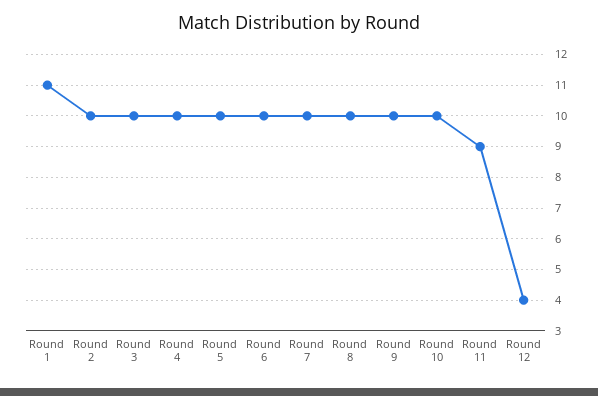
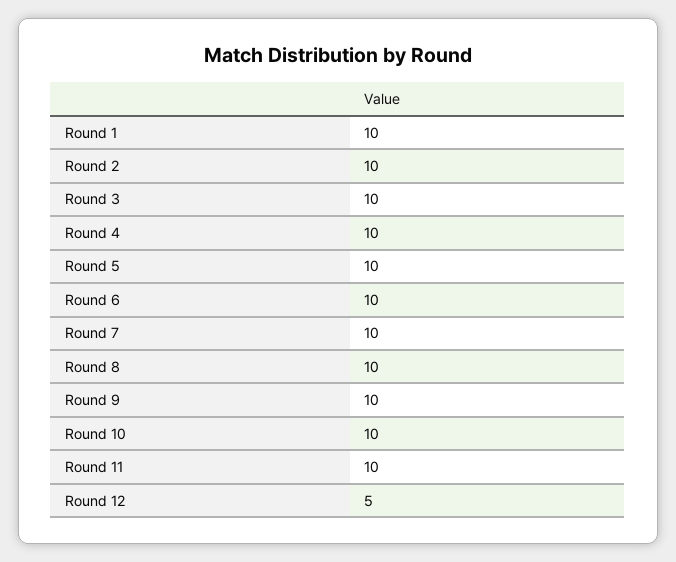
Round 1: 11 -> 10
Round 11: 9 -> 10
Round 12: 4 -> 5

